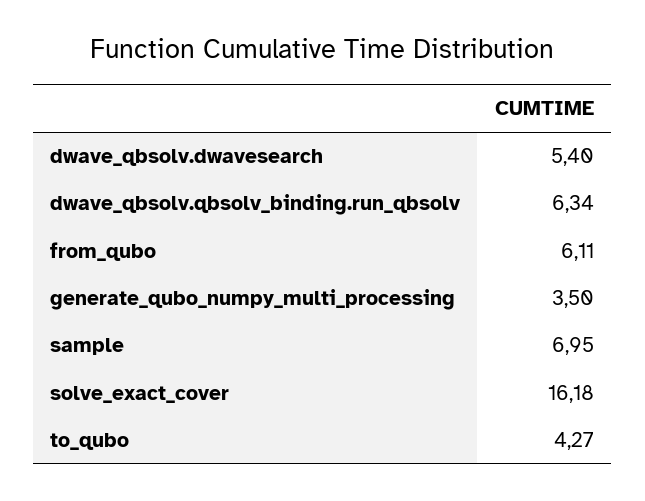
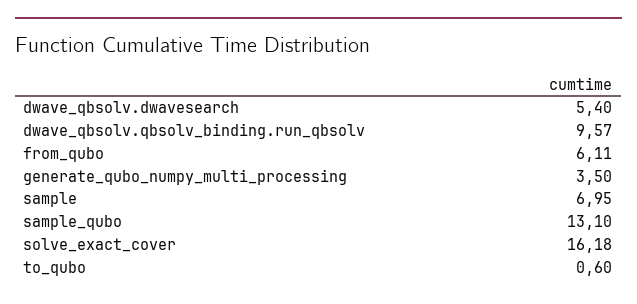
dwave_qbsolv.qbsolv_binding.run_qbsolv: 6.34 -> 9.57
to_qubo: 4.27 -> 0.6
sample_qubo: none -> 13.1

